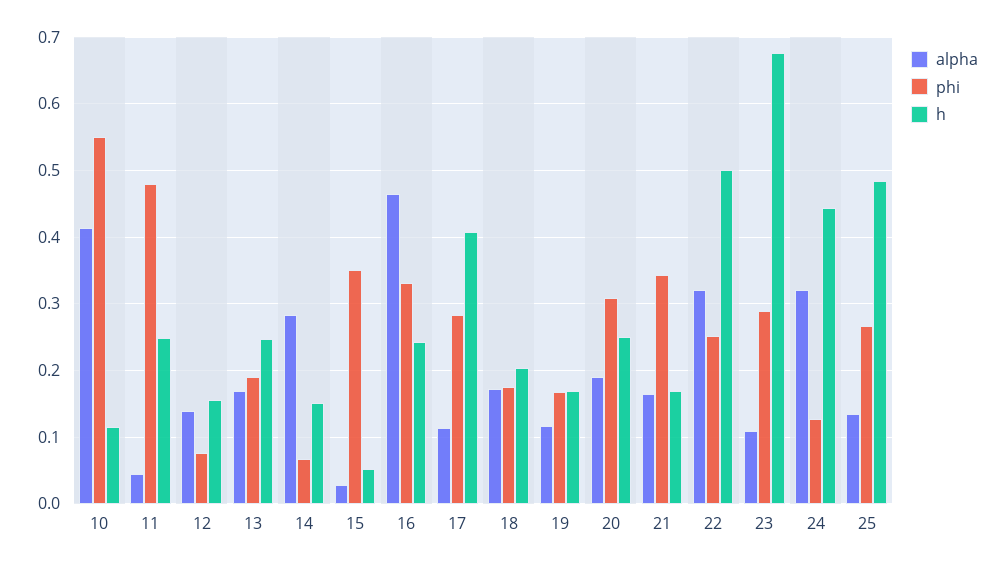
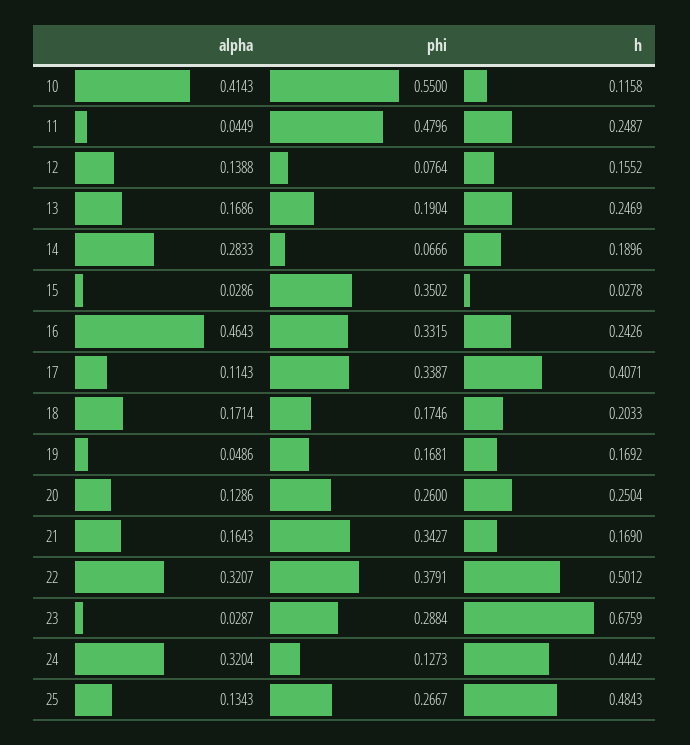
h, 14: 0.15 -> 0.1896
h, 15: 0.05 -> 0.0278
phi, 17: 0.28 -> 0.3387
alpha, 19: 0.12 -> 0.0486
alpha, 20: 0.19 -> 0.1286
phi, 20: 0.31 -> 0.26
phi, 22: 0.25 -> 0.3791
alpha, 23: 0.11 -> 0.0287

